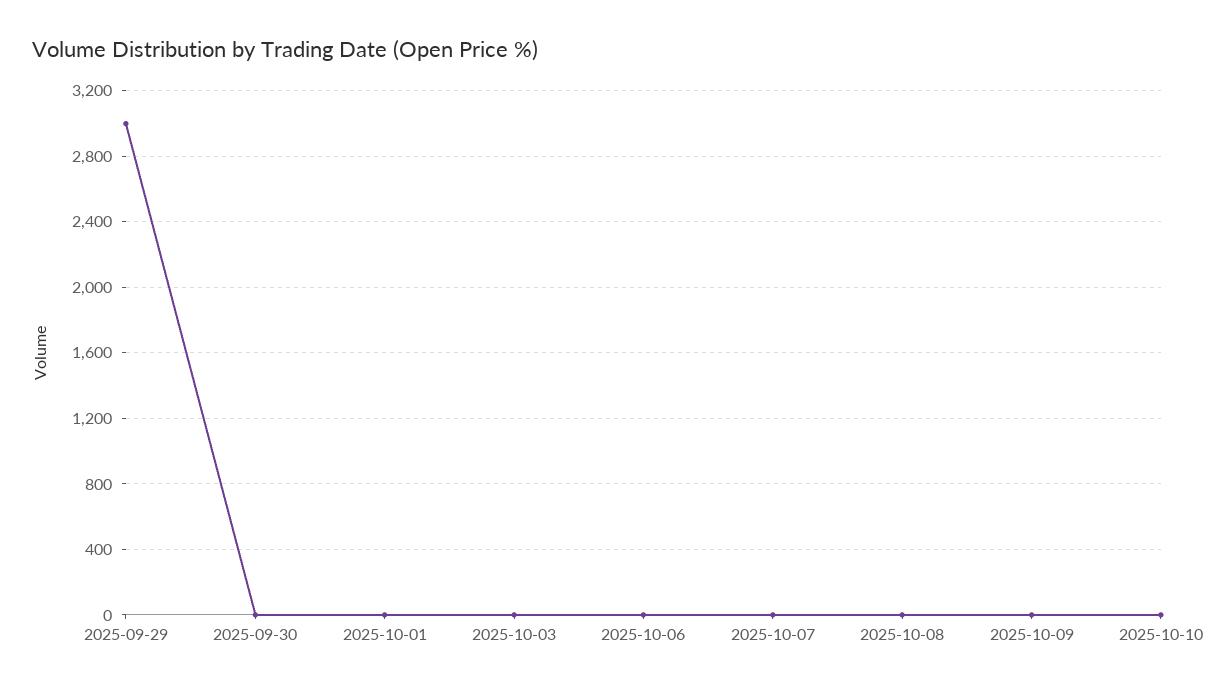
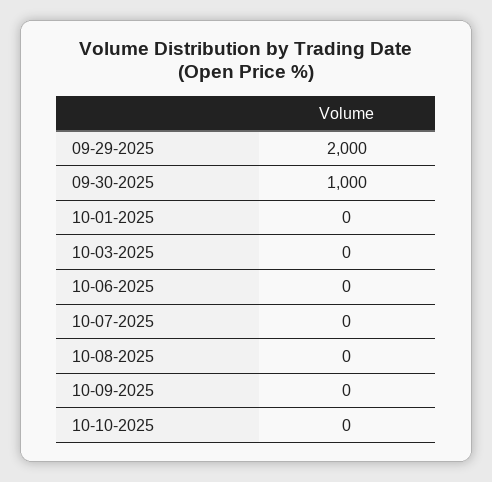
2025-09-29: 3000 -> 2000
2025-09-30: 0 -> 1000

